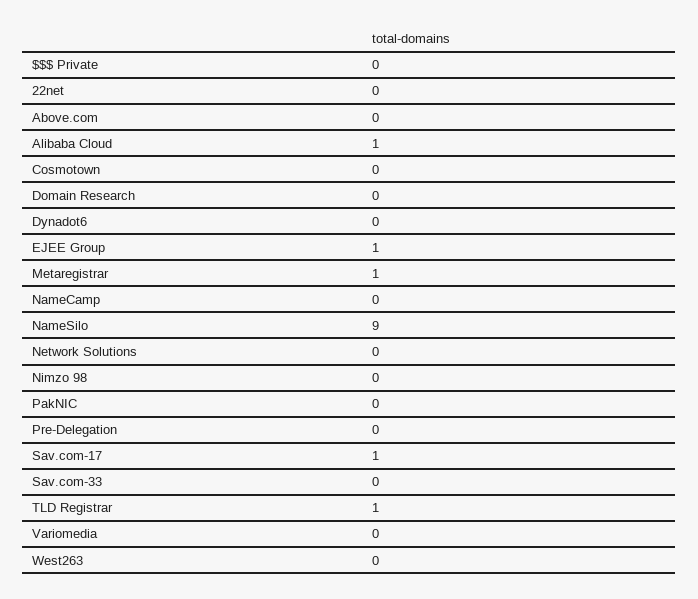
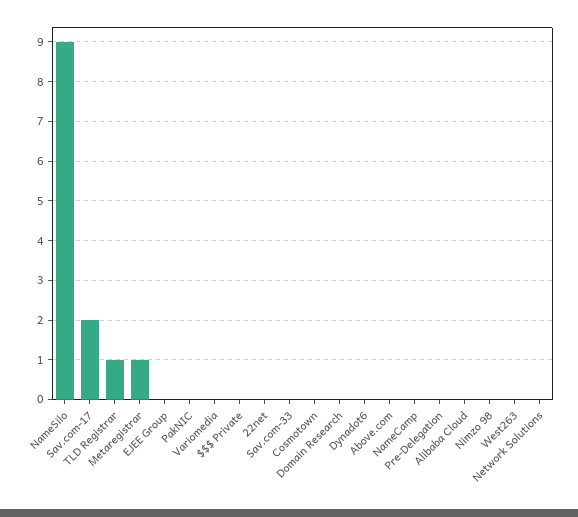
Alibaba Cloud: 1 -> 0
EJEE Group: 1 -> 0
Sav.com-17: 1 -> 2

